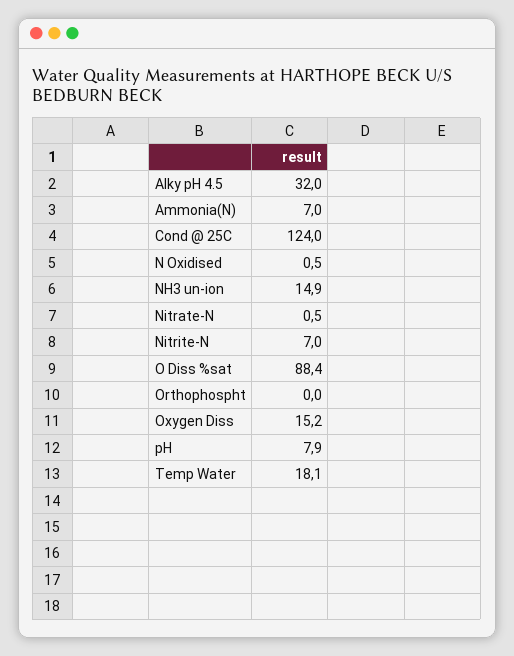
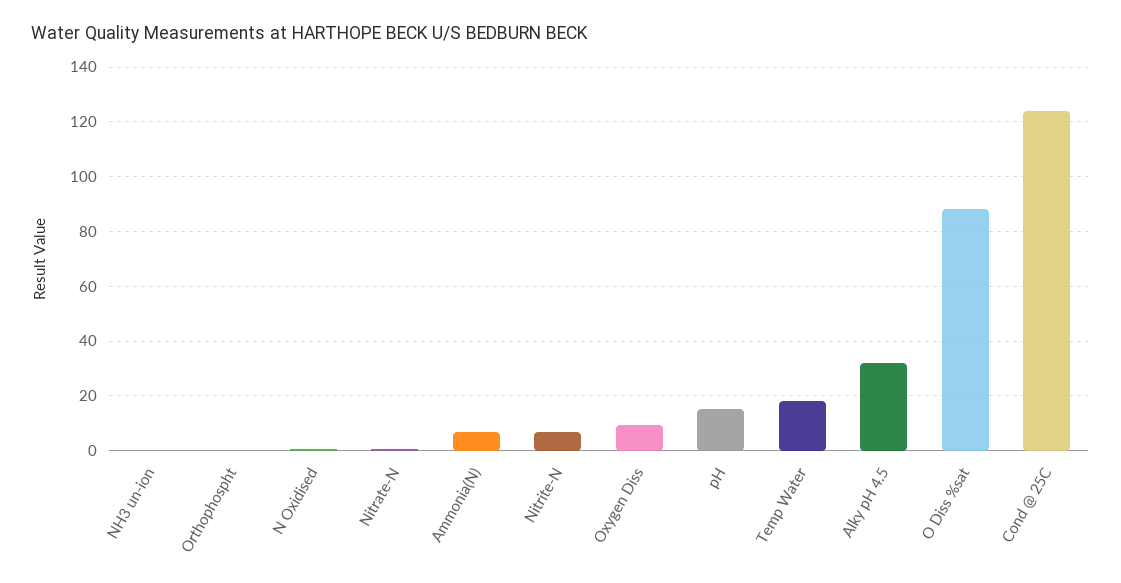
NH3 un-ion: 14.9 -> 0
Oxygen Diss: 15.2 -> 10
pH: 7.9 -> 15

